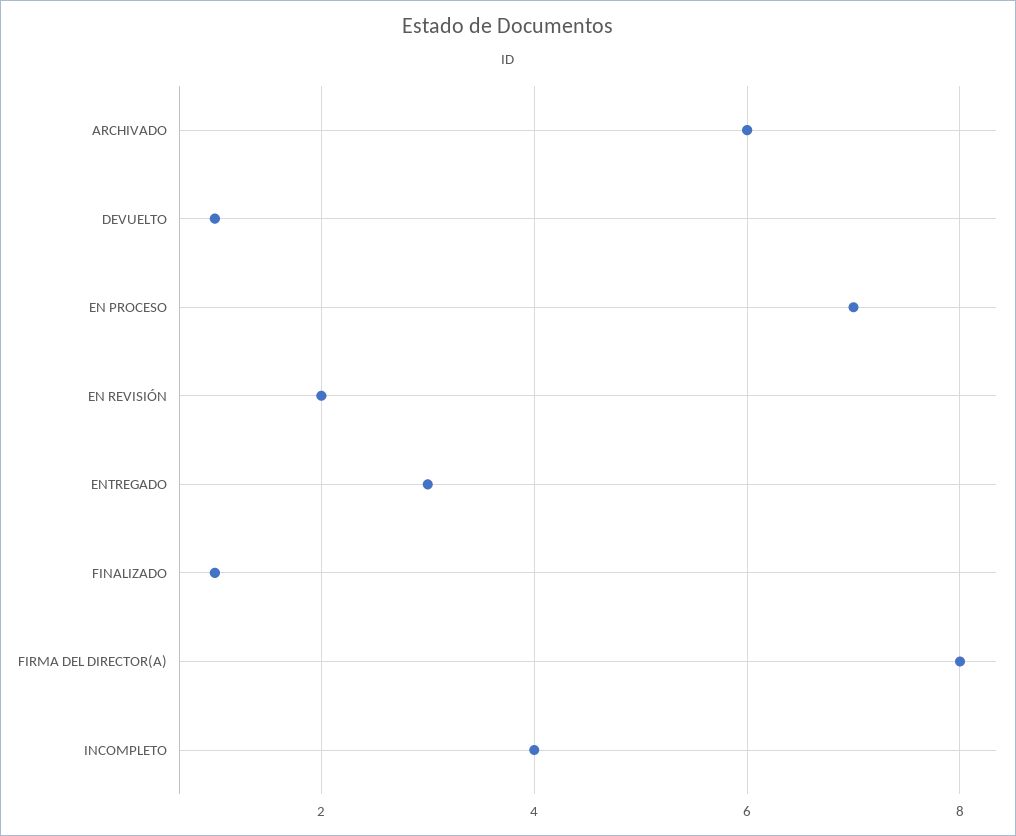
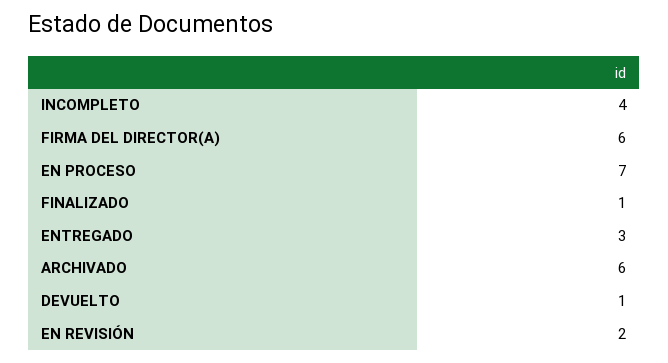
FIRMA DEL DIRECTOR(A): 8 -> 6

